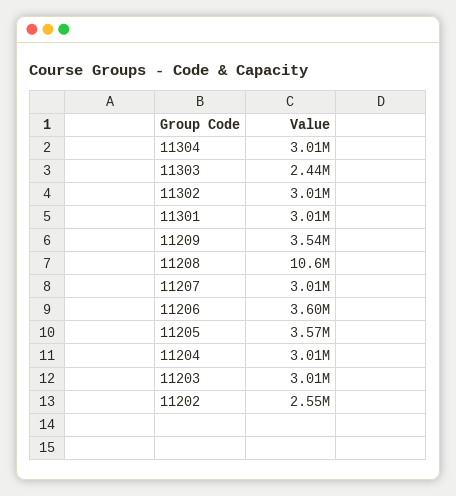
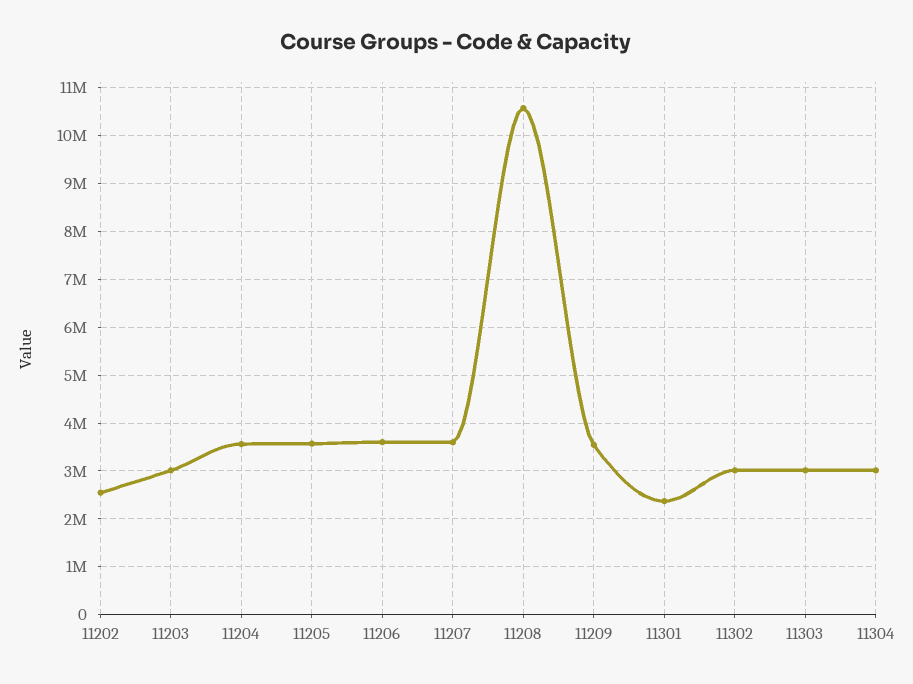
11303: 2440000 -> 3000000
11301: 3010000 -> 2400000
11207: 3010000 -> 3600000
11204: 3010000 -> 3600000

